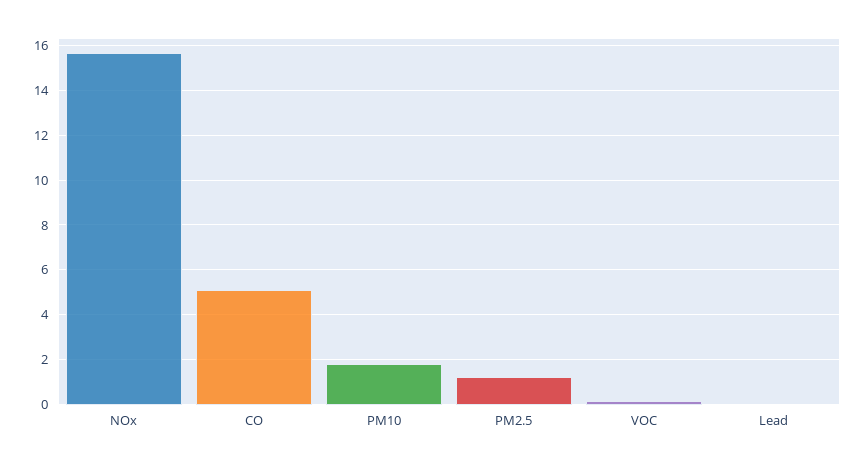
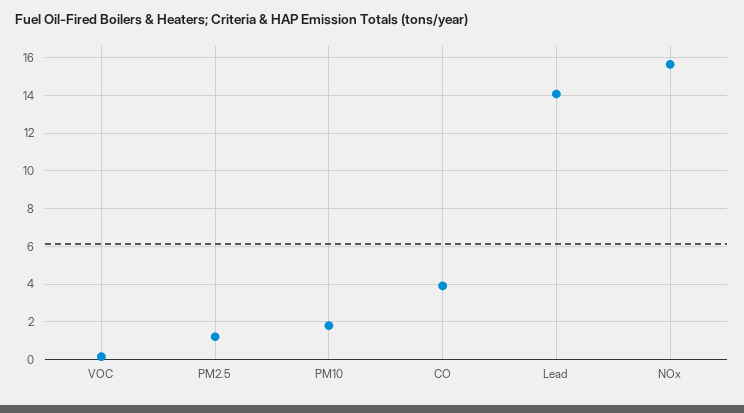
CO: 5 -> 4
Lead: 0 -> 14

